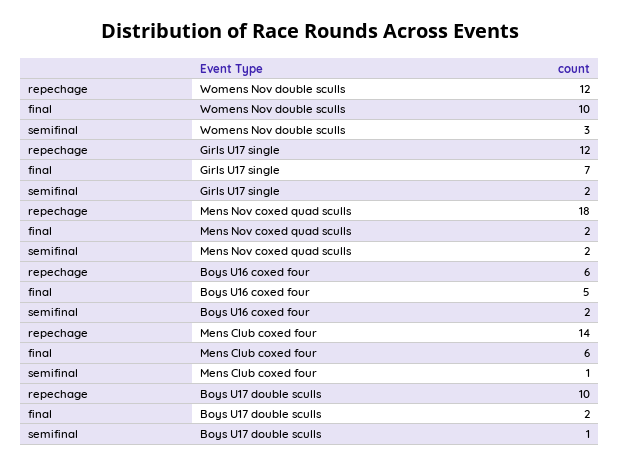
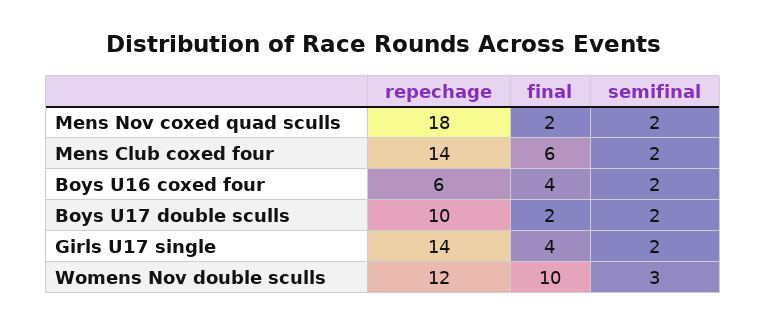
repechage, Girls U17 single: 12 -> 14
final, Girls U17 single: 7 -> 4
final, Boys U16 coxed four: 5 -> 4
semifinal, Mens Club coxed four: 1 -> 2
semifinal, Boys U17 double sculls: 1 -> 2

